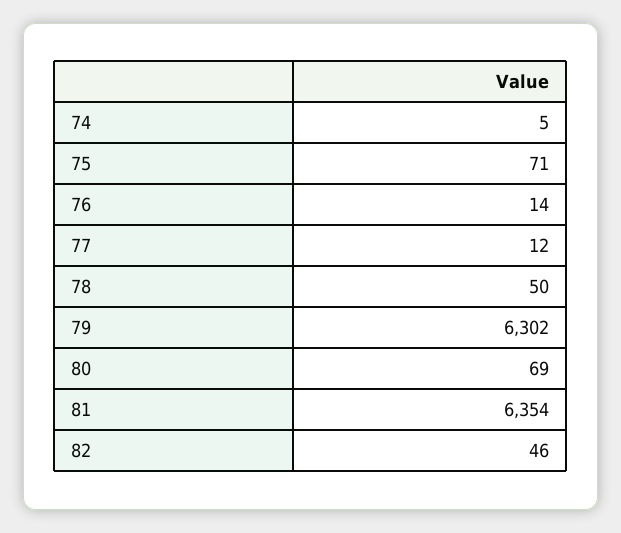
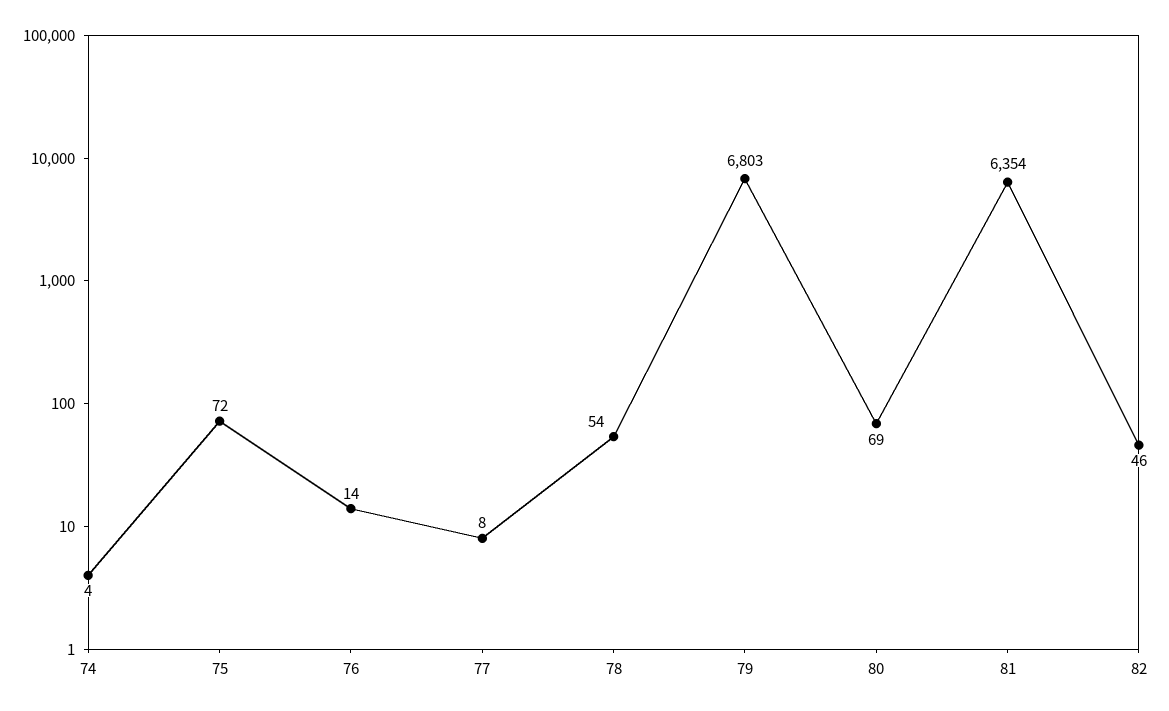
74: 5 -> 4
75: 71 -> 72
77: 12 -> 8
78: 50 -> 54
79: 6302 -> 6803

